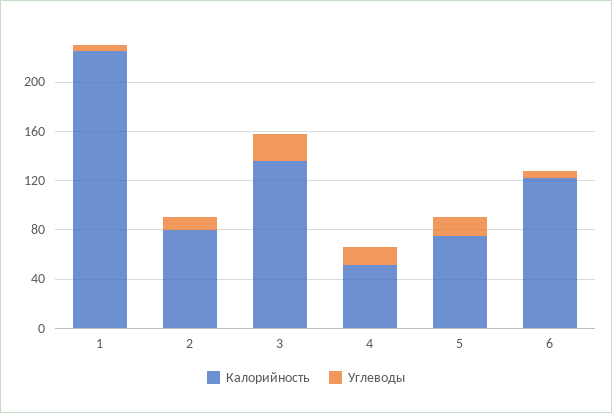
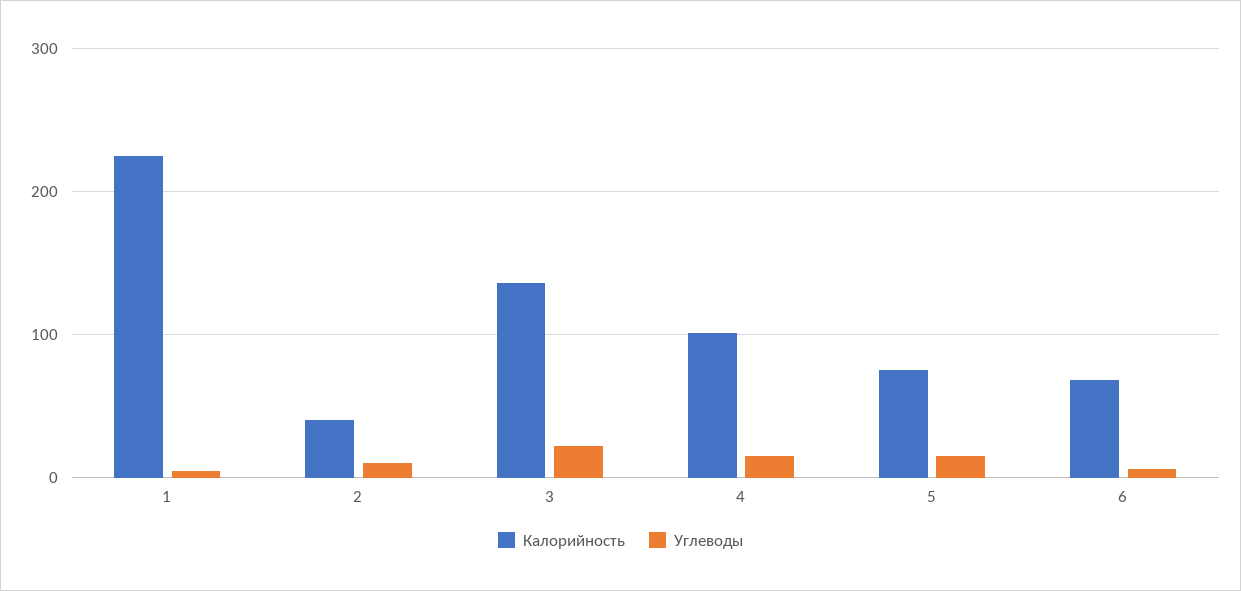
Калорийность, 2: 80 -> 40
Калорийность, 4: 50 -> 100
Калорийность, 6: 120 -> 70

